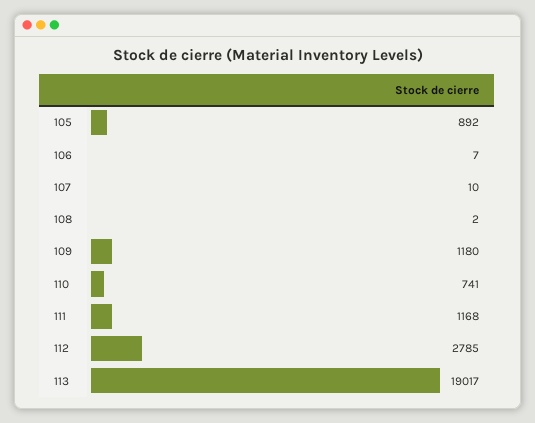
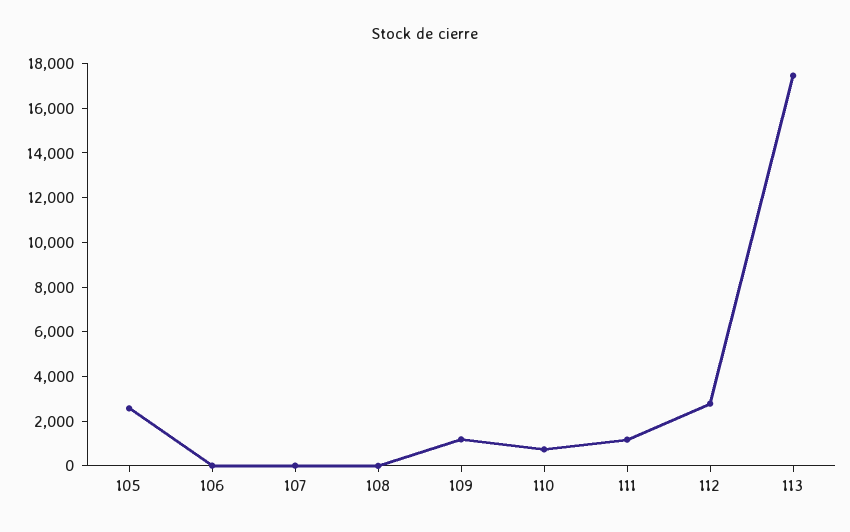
105: 892 -> 2500
113: 19017 -> 17500

